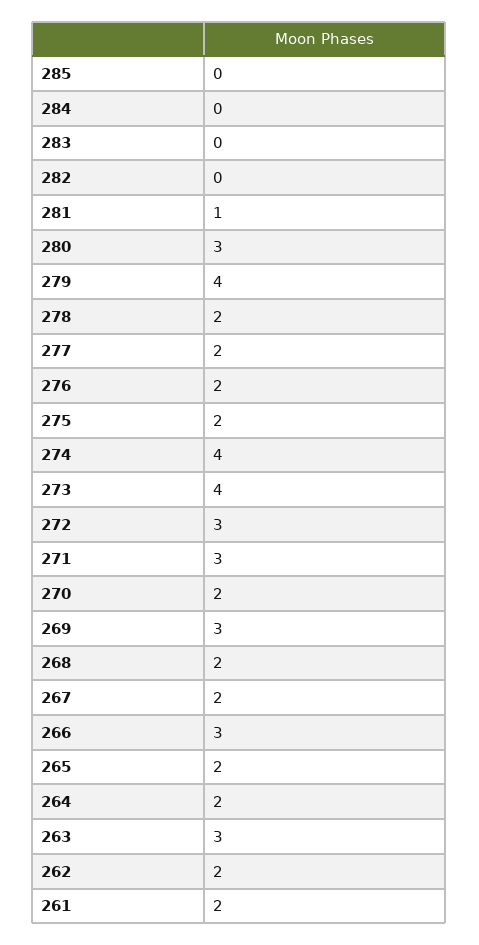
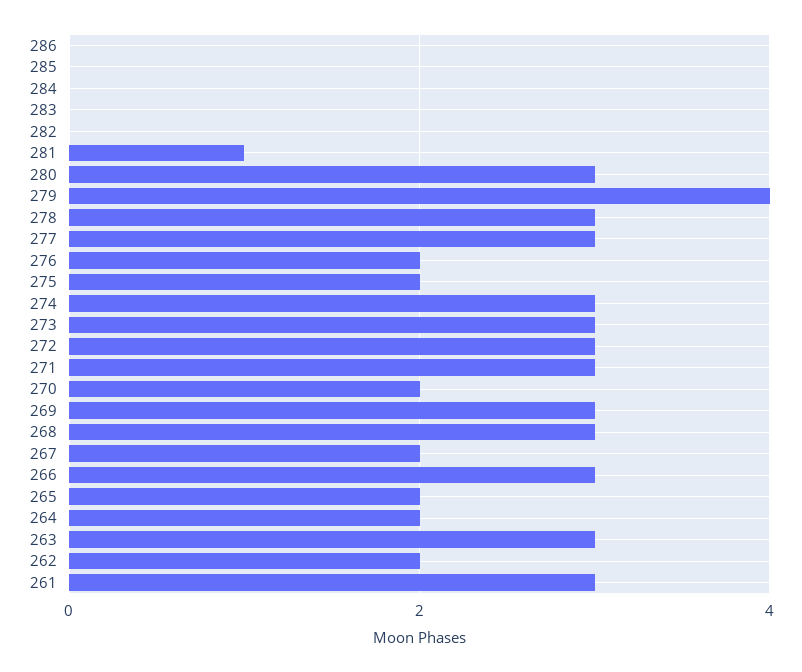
278: 2 -> 3
277: 2 -> 3
274: 4 -> 3
273: 4 -> 3
268: 2 -> 3
261: 2 -> 3
286: none -> 0

